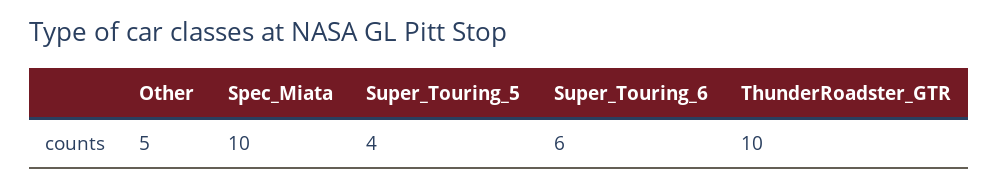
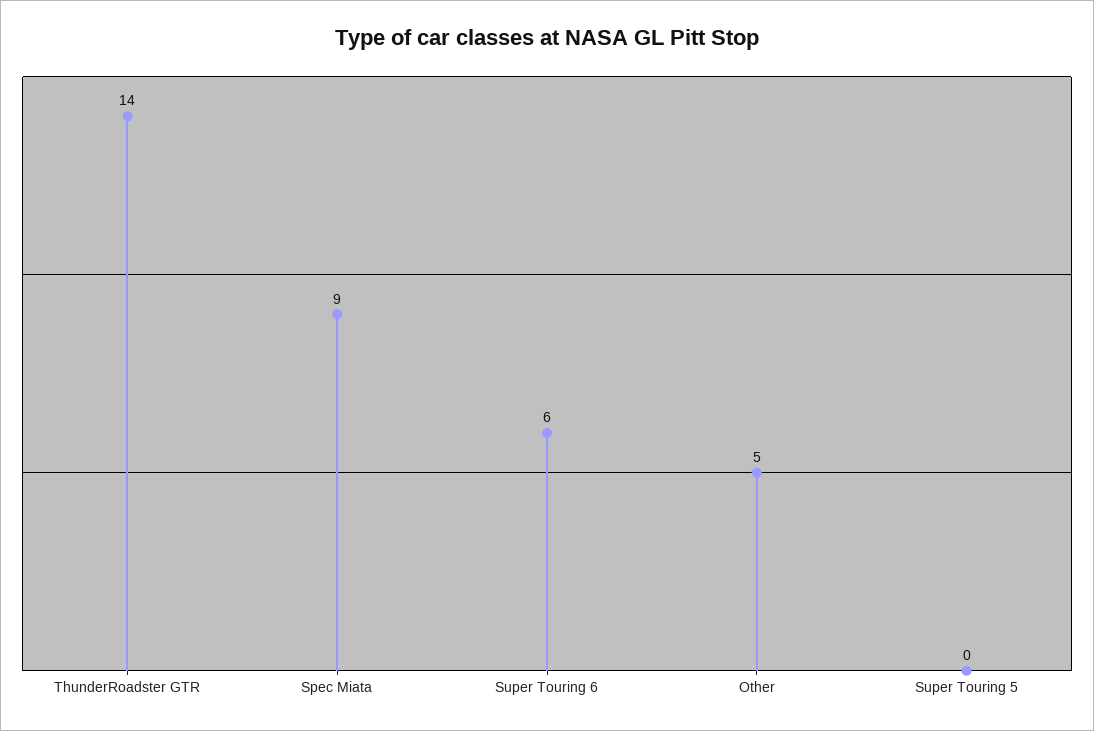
Spec_Miata: 10 -> 9
Super_Touring_5: 4 -> 0
ThunderRoadster_GTR: 10 -> 14

